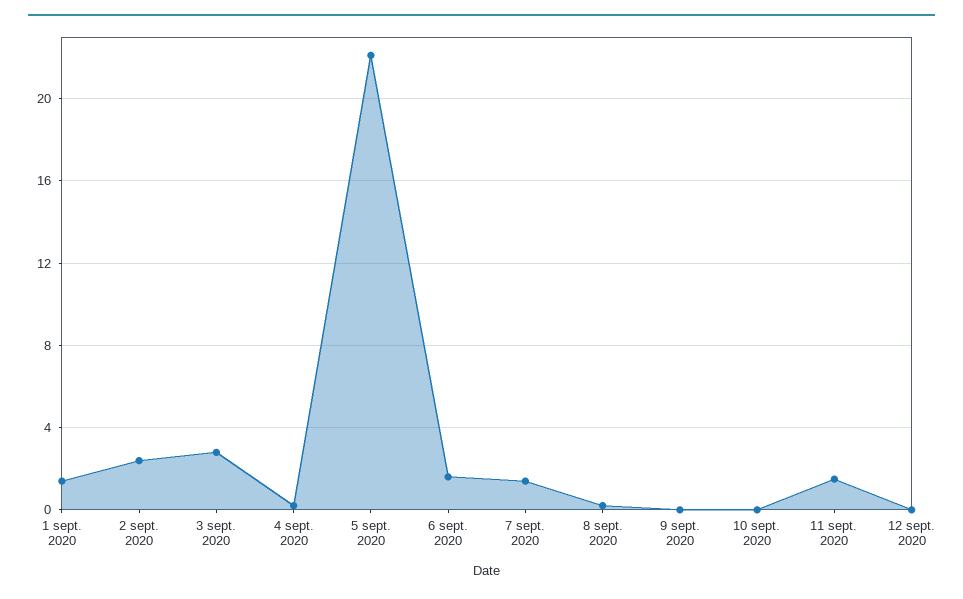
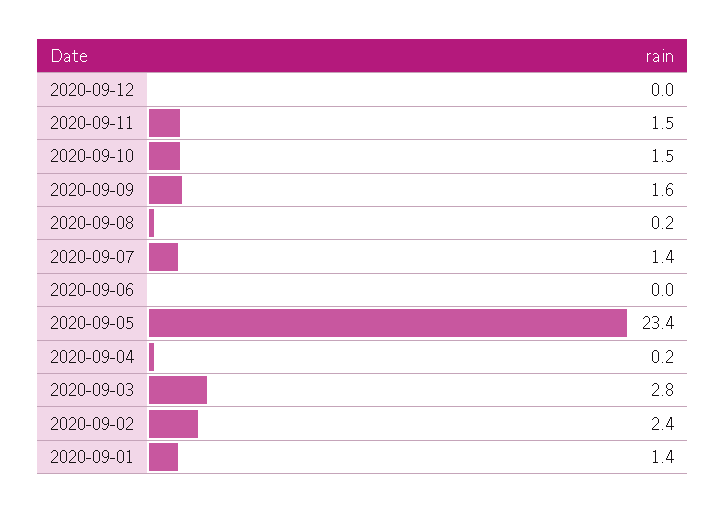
5 sept. 2020: 22 -> 23.4
6 sept. 2020: 1.5 -> 0
9 sept. 2020: 0 -> 1.6
10 sept. 2020: 0 -> 1.5

